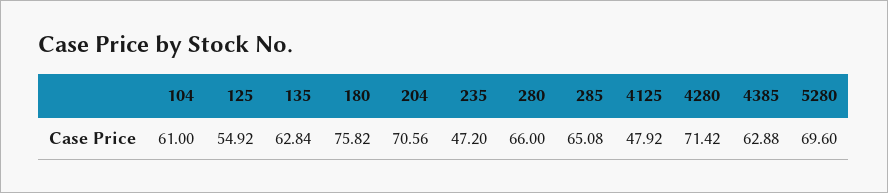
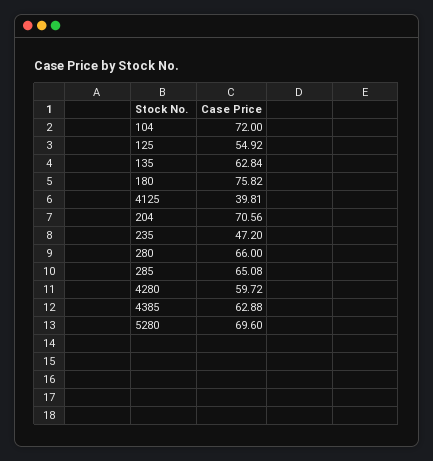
104: 61 -> 72
4125: 47.92 -> 39.81
4280: 71.42 -> 59.72

